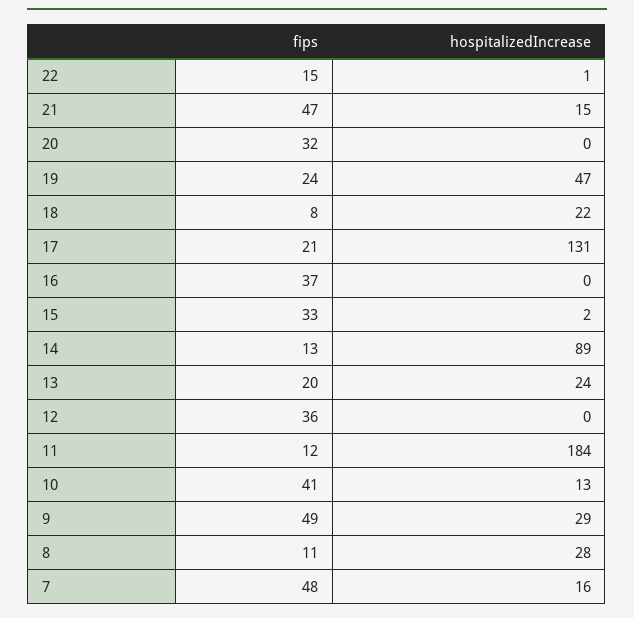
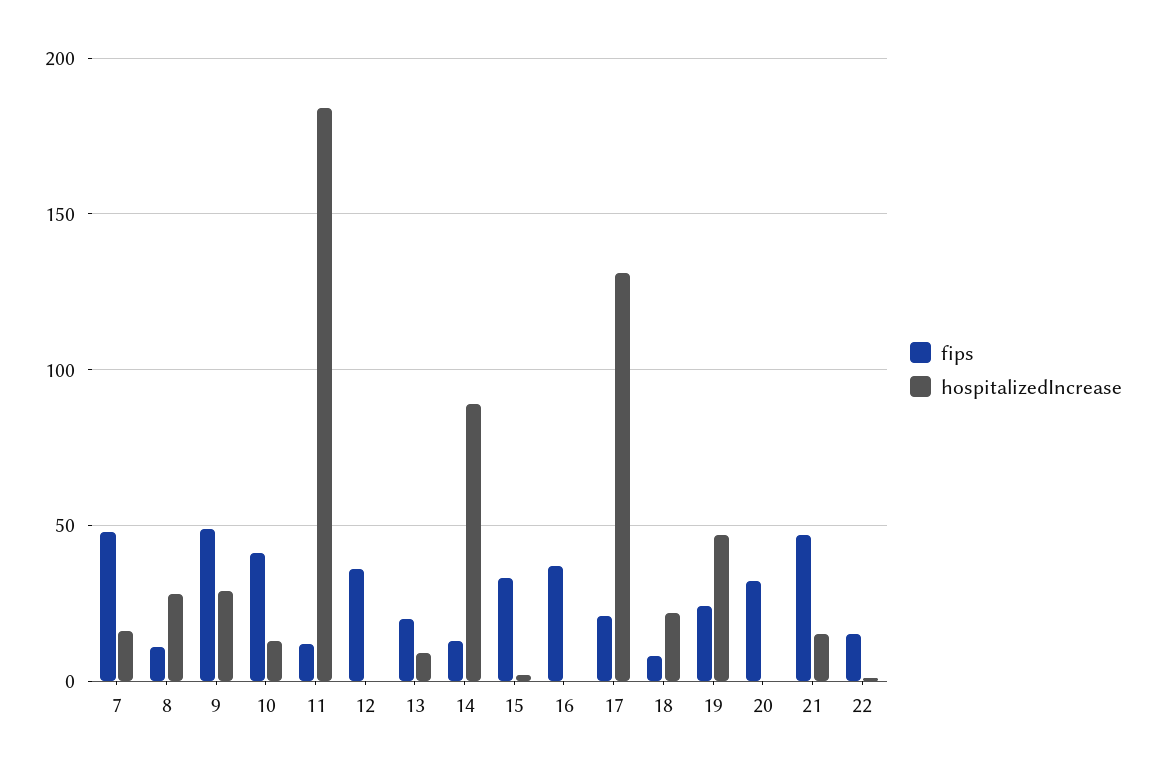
hospitalizedIncrease, 13: 24 -> 10

